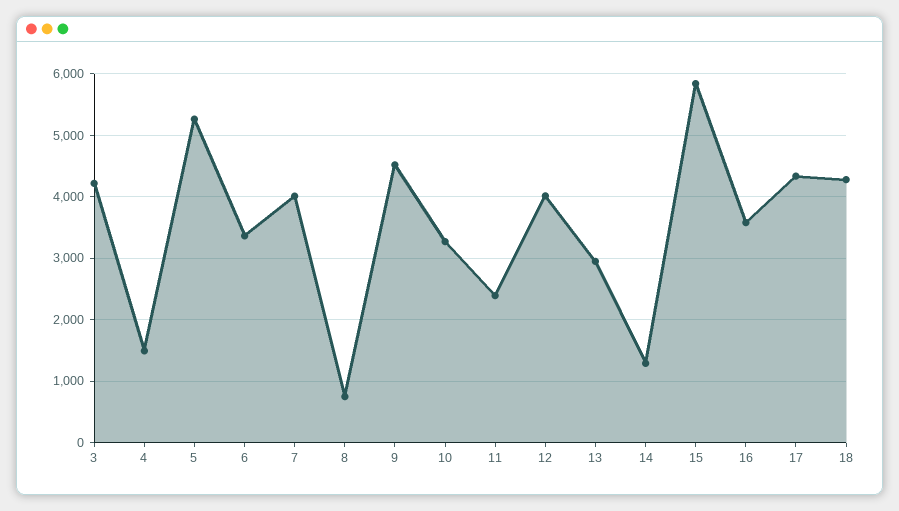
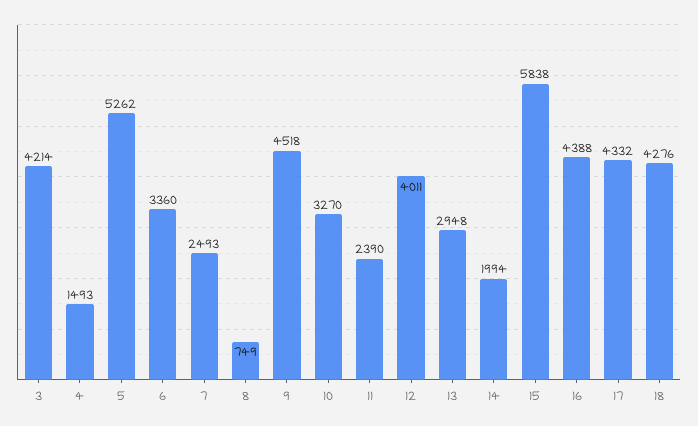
7: 4000 -> 2493
14: 1300 -> 1994
16: 3600 -> 4388

